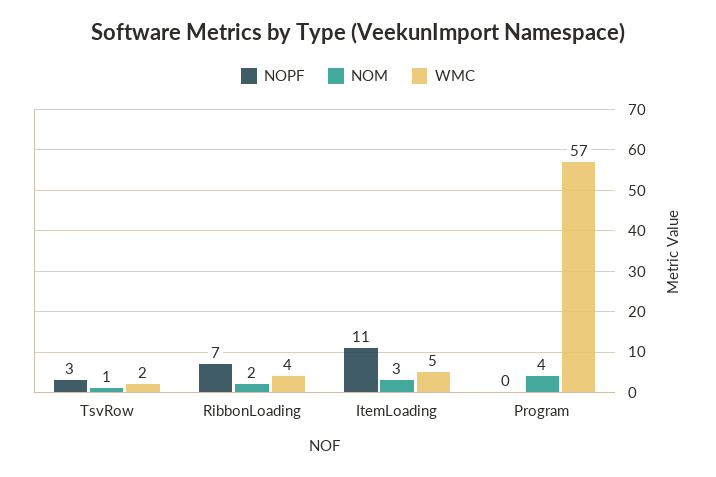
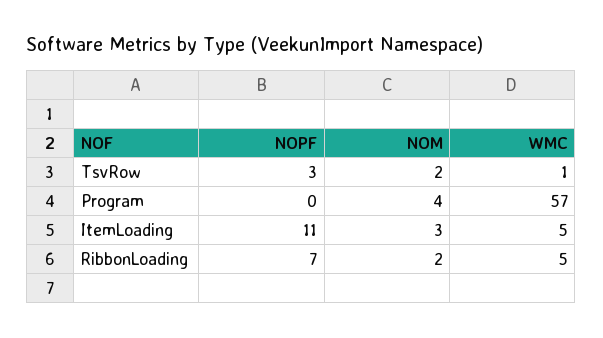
NOM, TsvRow: 1 -> 2
WMC, TsvRow: 2 -> 1
WMC, RibbonLoading: 4 -> 5

